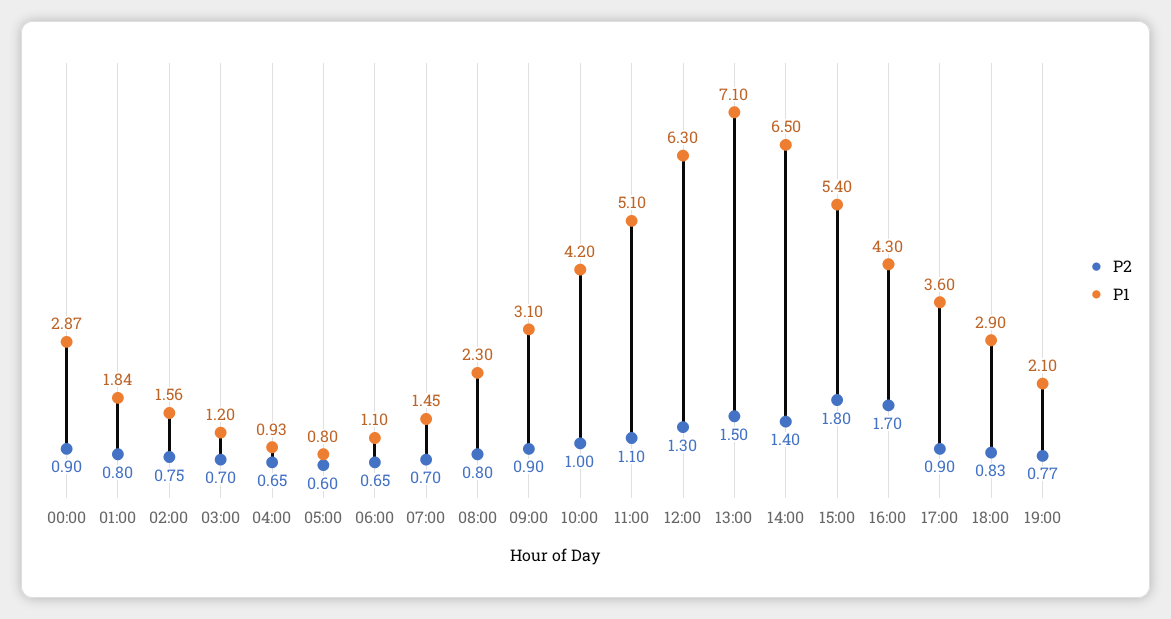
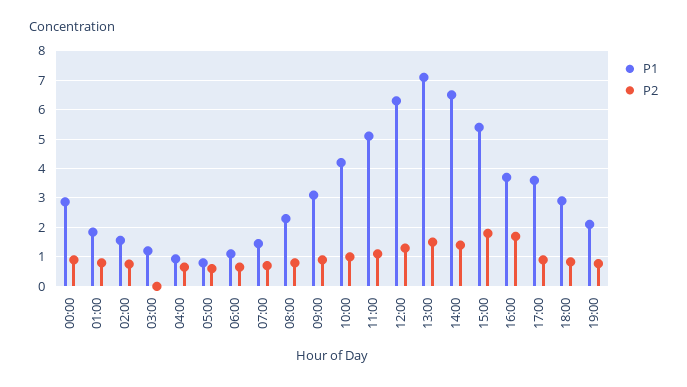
P2, 03:00: 0.7 -> 0
P1, 16:00: 4.3 -> 3.75

